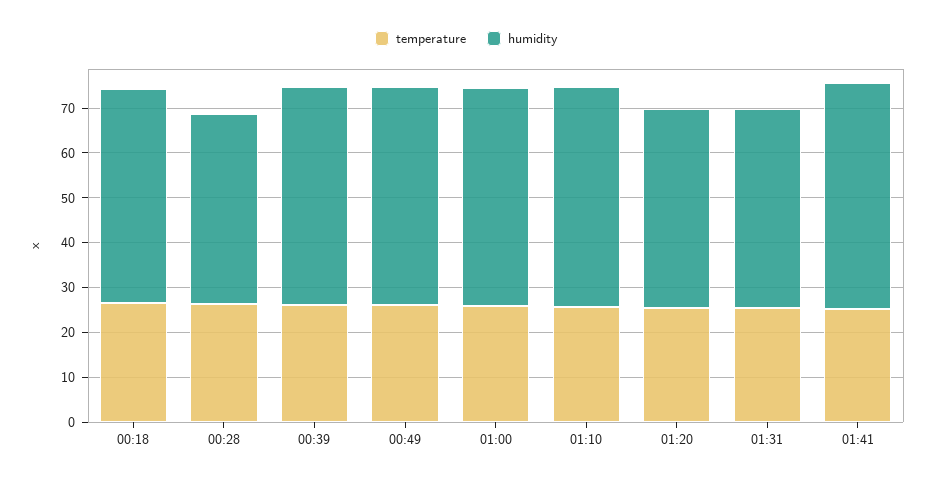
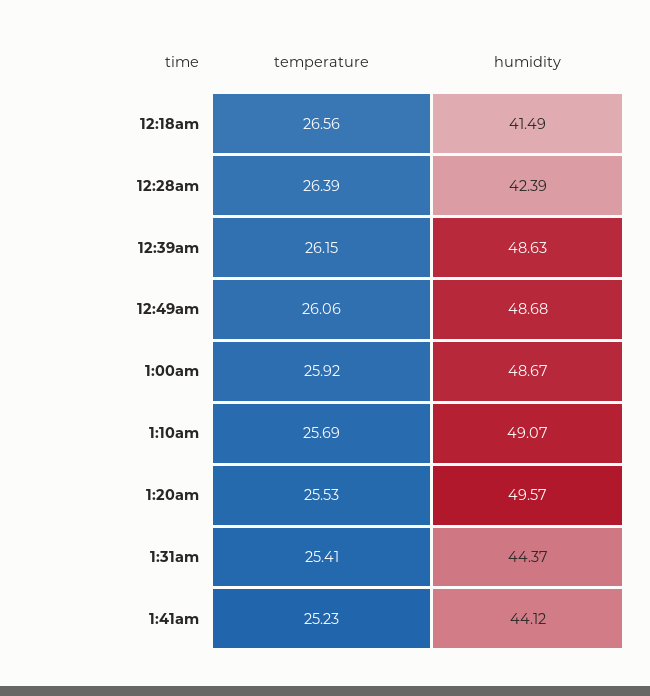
humidity, 00:18: 48 -> 41.49
humidity, 01:20: 44 -> 49.57
humidity, 01:41: 50 -> 44.12

